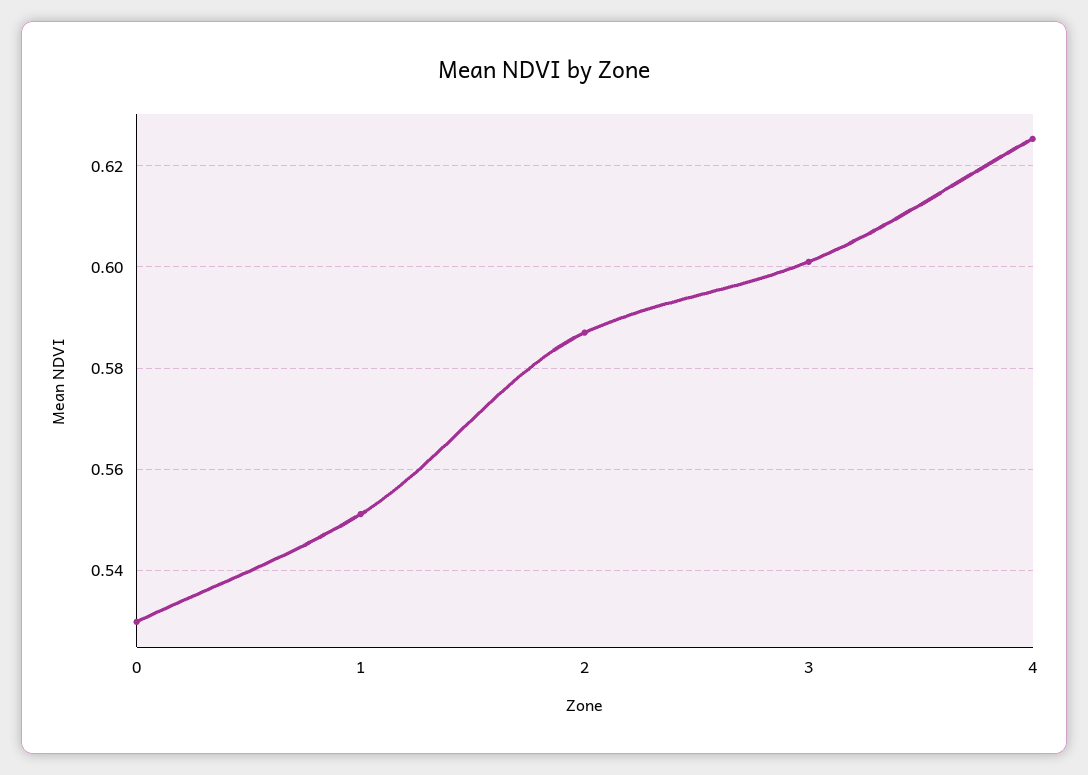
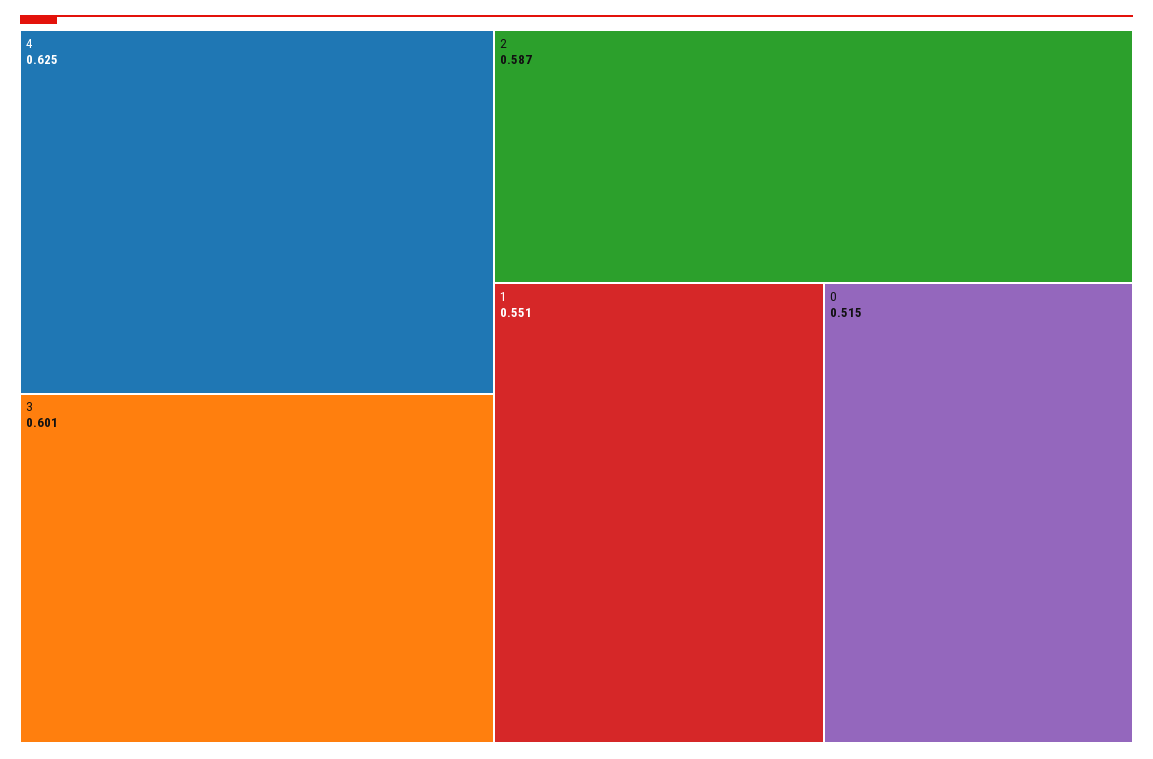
0: 0.53 -> 0.515

